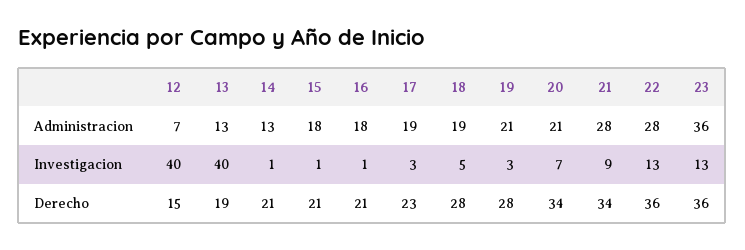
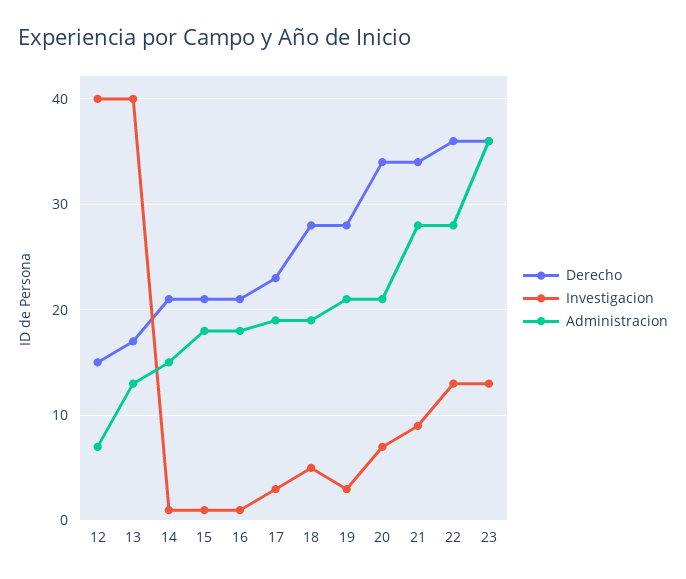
Administracion, 14: 13 -> 15
Derecho, 13: 19 -> 17

